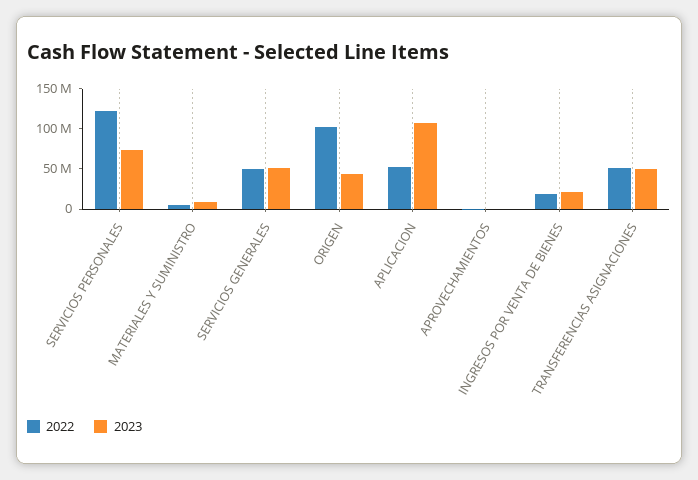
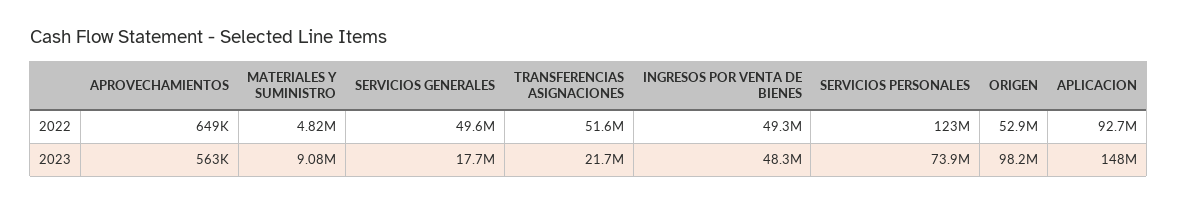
2023, SERVICIOS GENERALES: 50000000 -> 17700000
2022, ORIGEN: 100000000 -> 52900000
2023, ORIGEN: 40000000 -> 98200000
2022, APLICACION: 50000000 -> 92700000
2023, APLICACION: 110000000 -> 148000000
2022, INGRESOS POR VENTA DE BIENES: 20000000 -> 49300000
2023, INGRESOS POR VENTA DE BIENES: 20000000 -> 48300000
2023, TRANSFERENCIAS ASIGNACIONES: 50000000 -> 21700000

